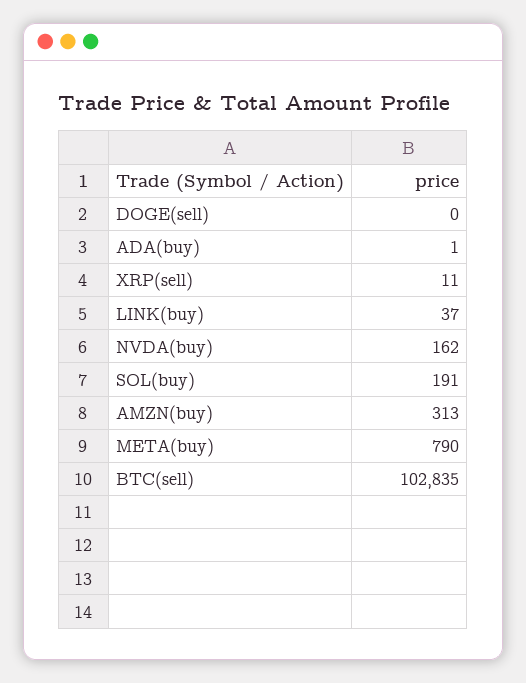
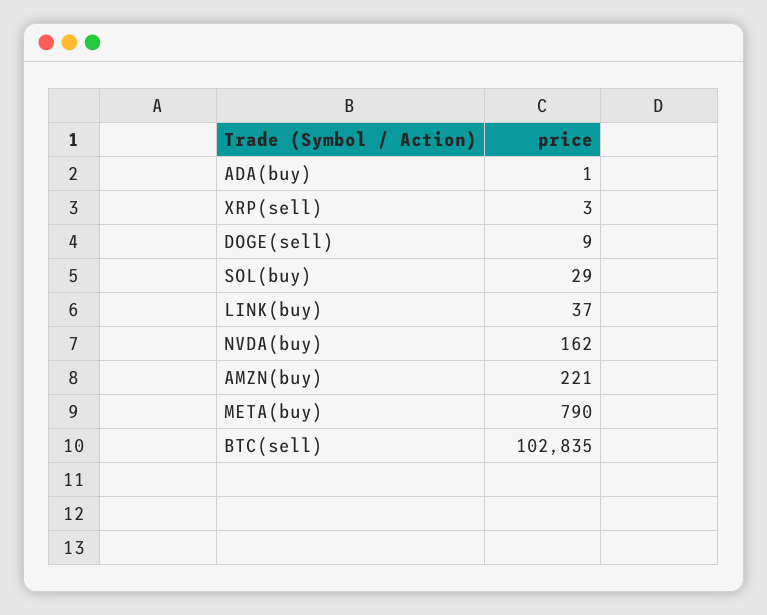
DOGE(sell): 0 -> 9
XRP(sell): 11 -> 3
SOL(buy): 191 -> 29
AMZN(buy): 313 -> 221

